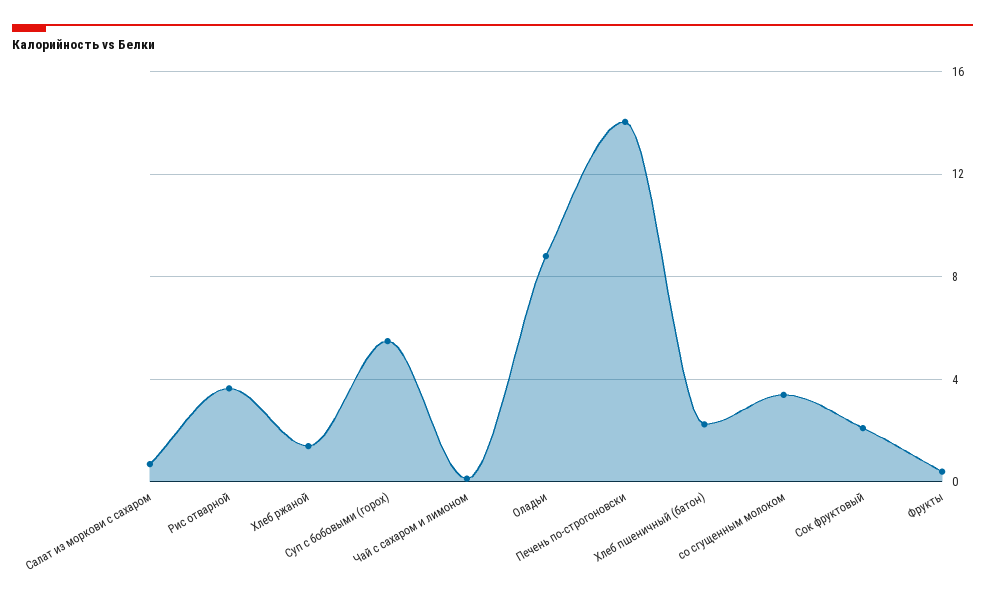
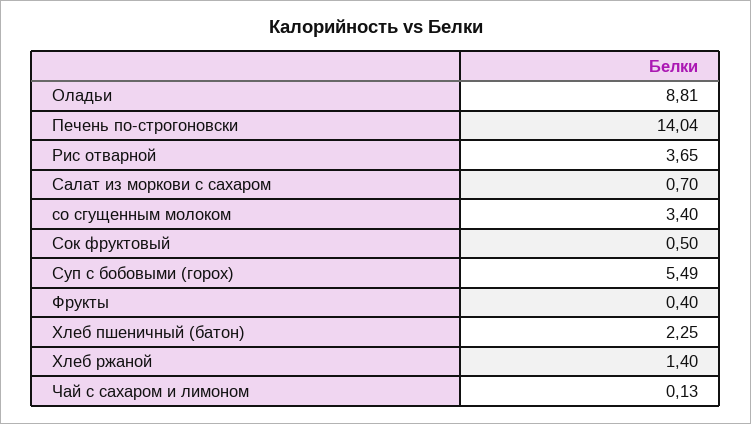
Сок фруктовый: 2 -> 0.5

